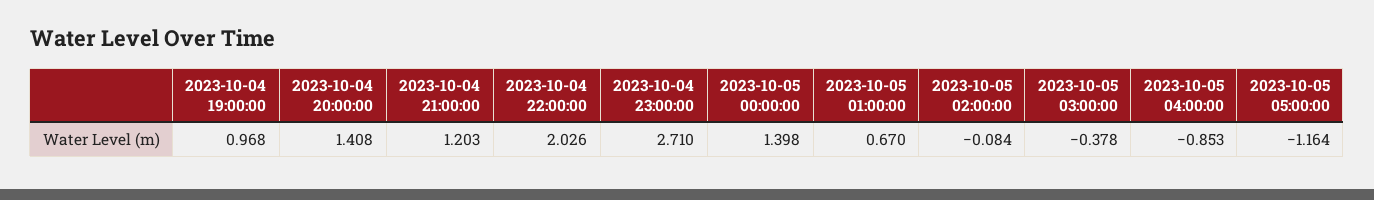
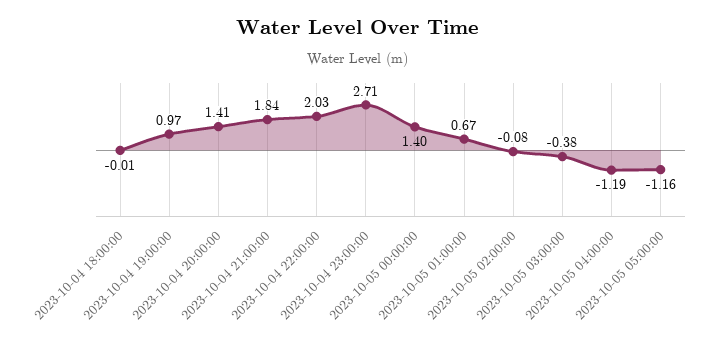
2023-10-04 21:00:00: 1.203 -> 1.84
2023-10-05 04:00:00: -0.853 -> -1.19
2023-10-04 18:00:00: none -> -0.01

